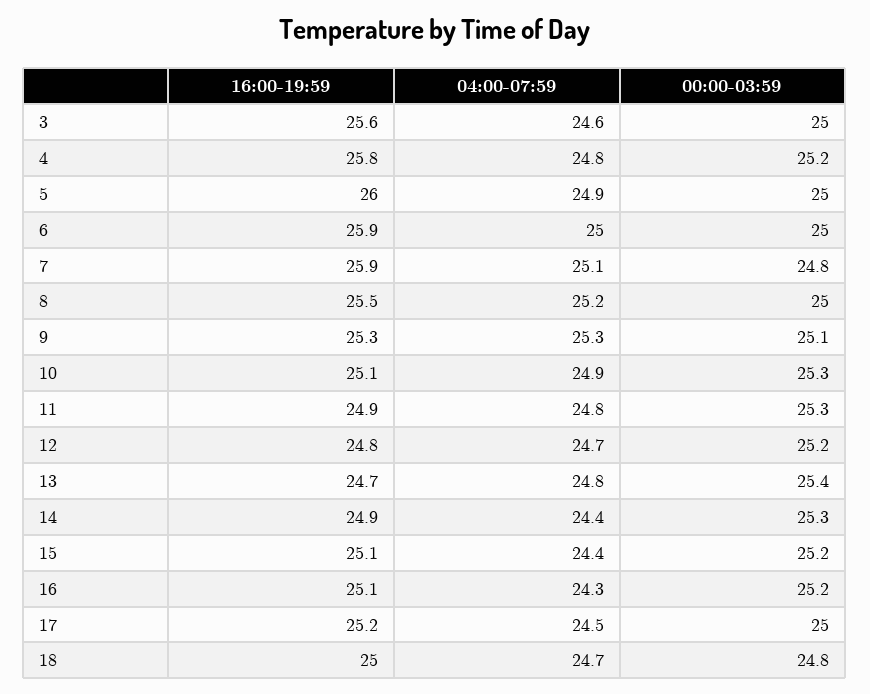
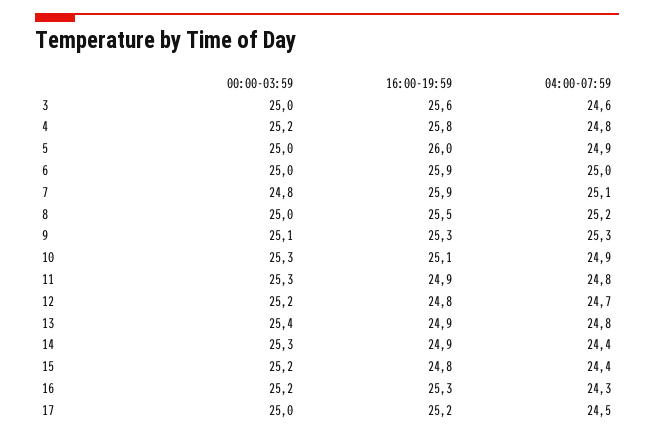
16:00-19:59, 13: 24.7 -> 24.9
16:00-19:59, 15: 25.1 -> 24.8
16:00-19:59, 16: 25.1 -> 25.3
16:00-19:59, 18: 25 -> none
04:00-07:59, 18: 24.7 -> none
00:00-03:59, 18: 24.8 -> none

